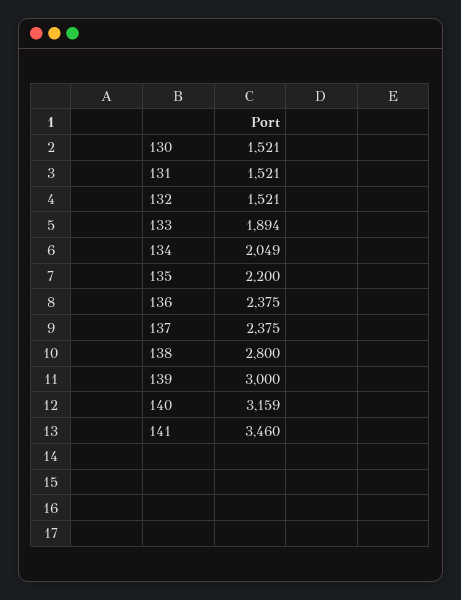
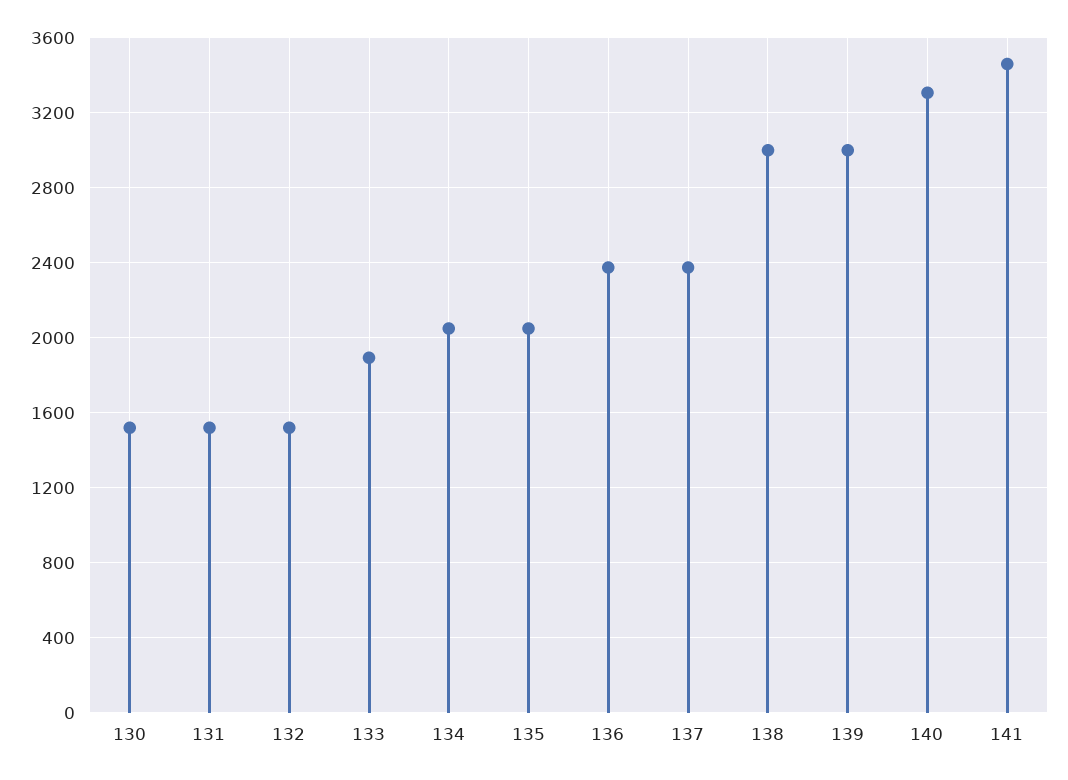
135: 2200 -> 2050
138: 2800 -> 3000
140: 3159 -> 3300

